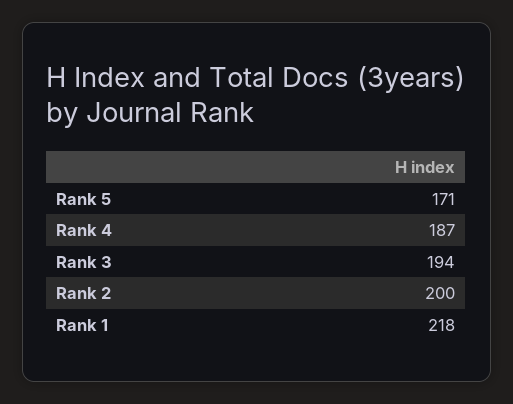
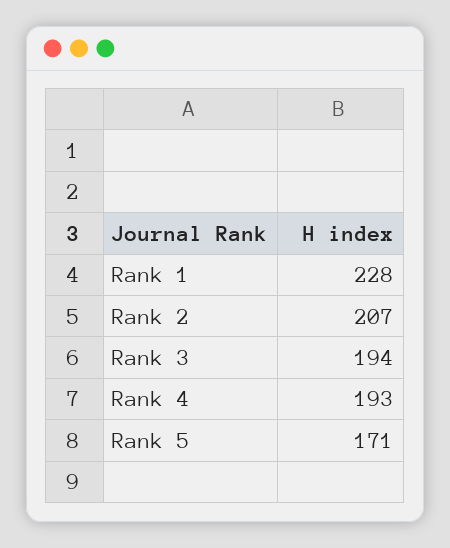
Rank 4: 187 -> 193
Rank 2: 200 -> 207
Rank 1: 218 -> 228

